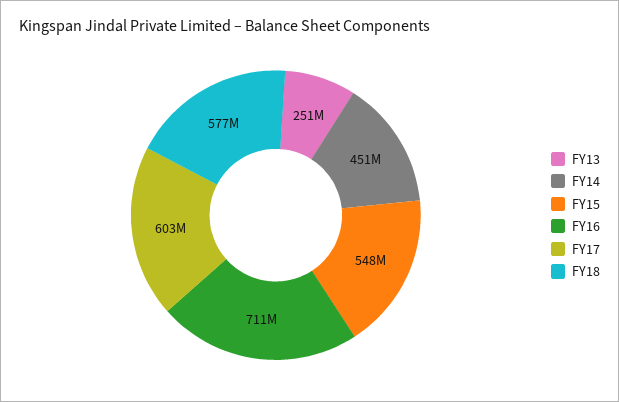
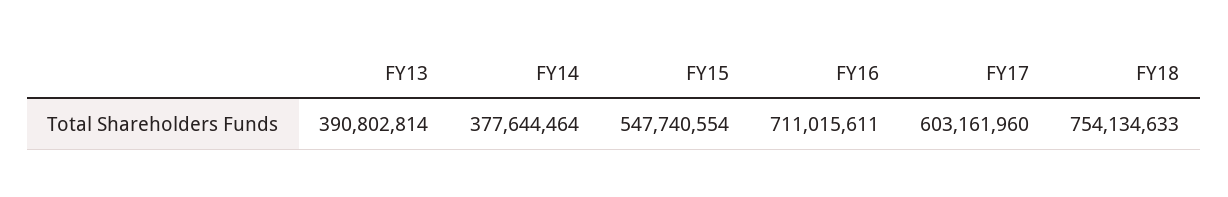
FY13: 251000000 -> 390802814
FY14: 451000000 -> 377644464
FY18: 577000000 -> 754134633

